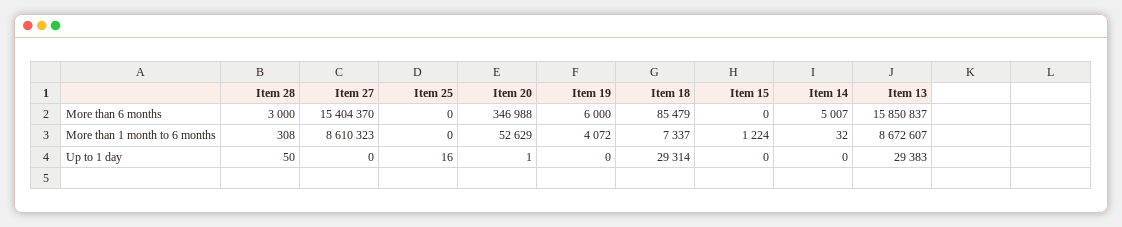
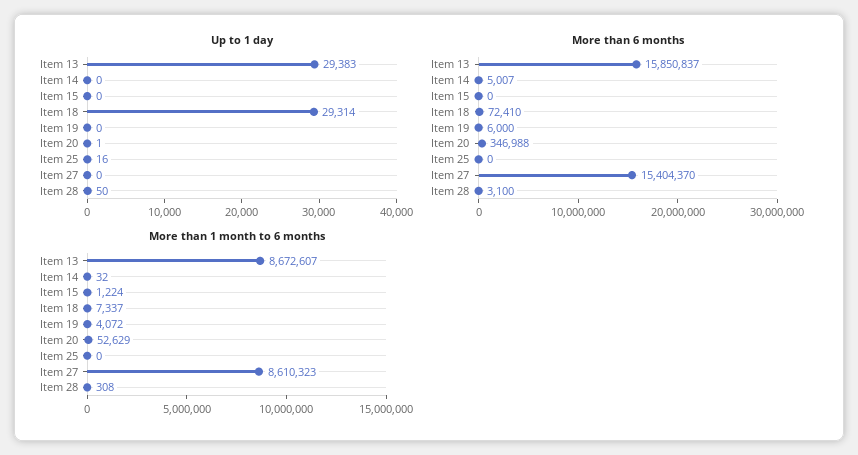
More than 6 months, Item 28: 3000 -> 3100
More than 6 months, Item 18: 85479 -> 72410

